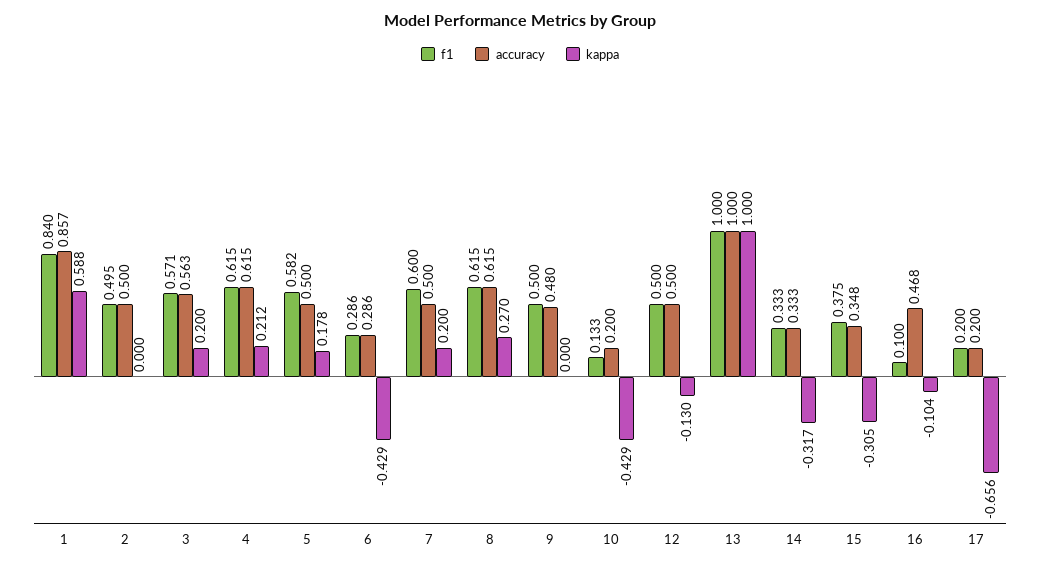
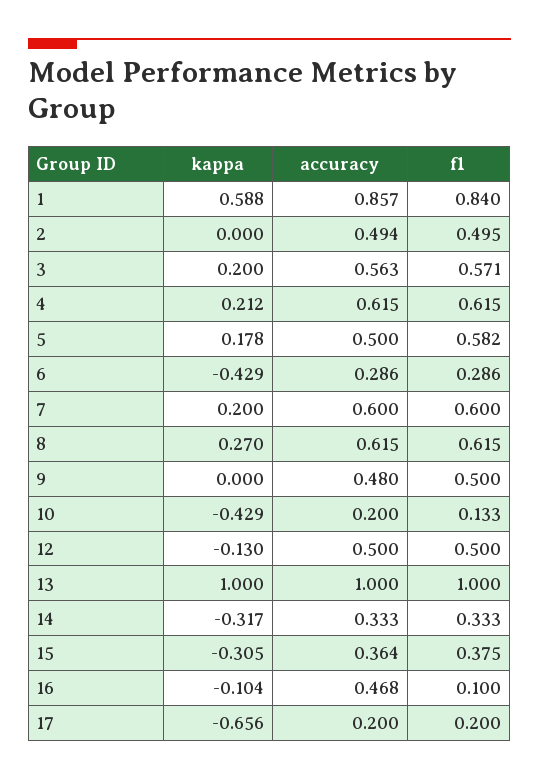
accuracy, 2: 0.5 -> 0.494
accuracy, 7: 0.5 -> 0.6
accuracy, 15: 0.348 -> 0.364

